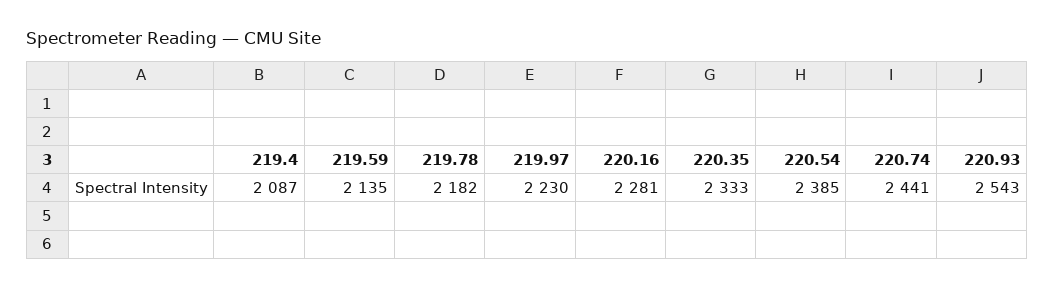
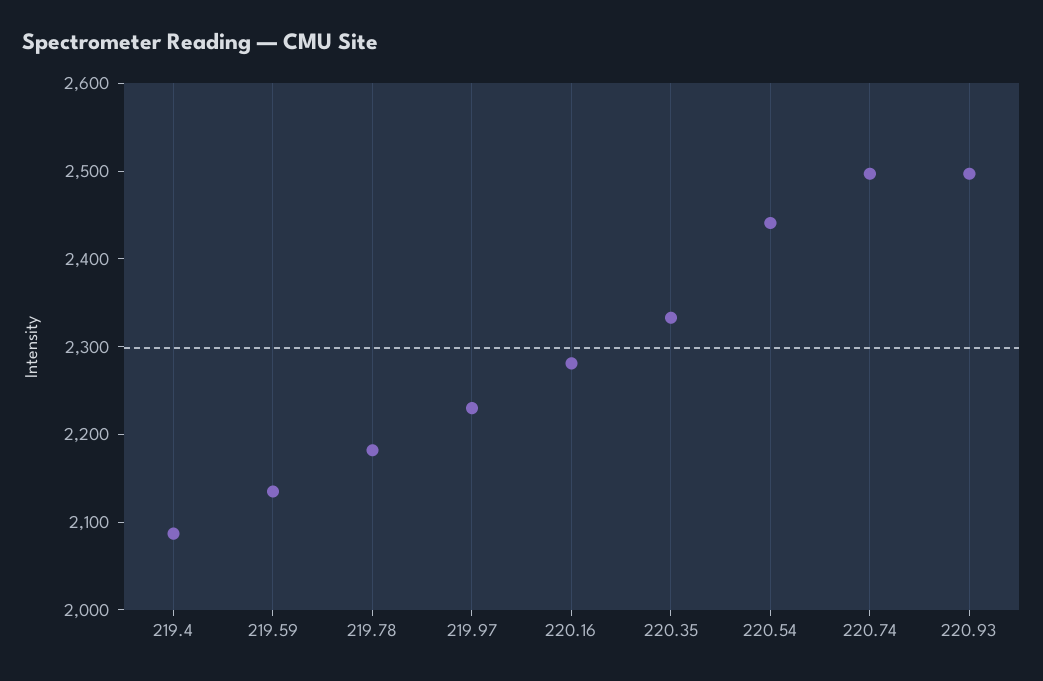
220.54: 2385 -> 2440
220.74: 2441 -> 2500
220.93: 2543 -> 2500

